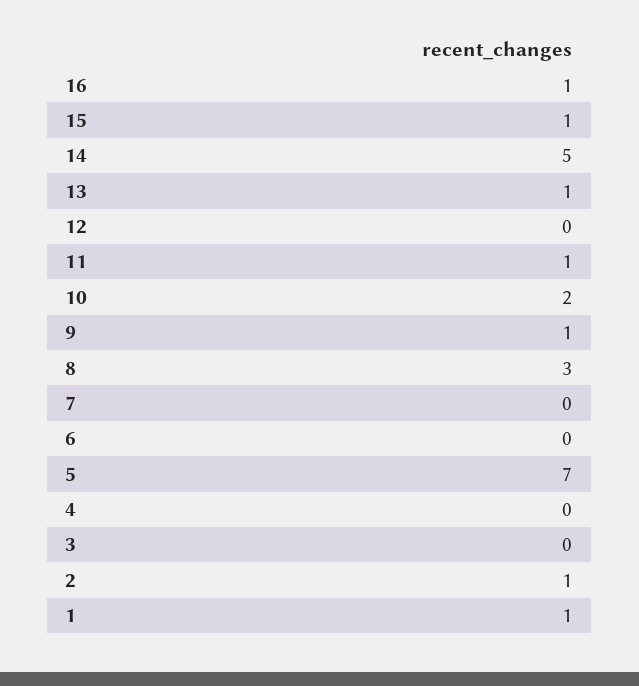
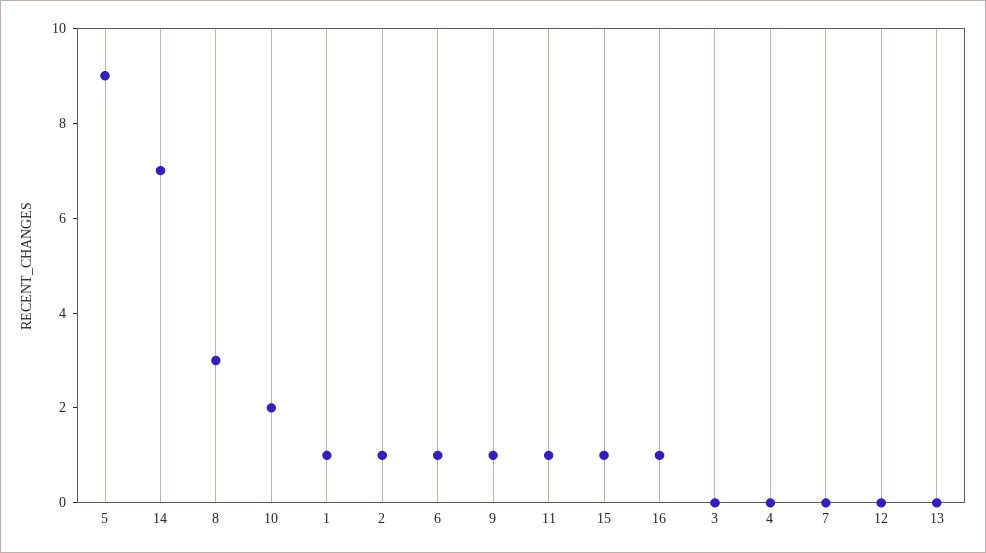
14: 5 -> 7
13: 1 -> 0
6: 0 -> 1
5: 7 -> 9

